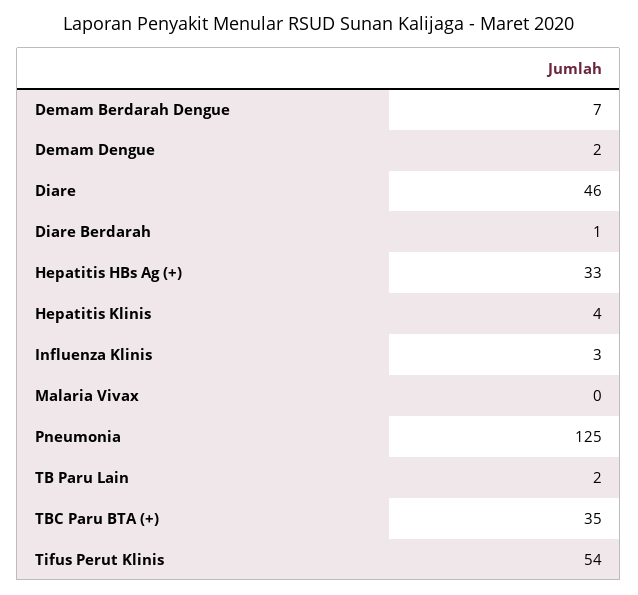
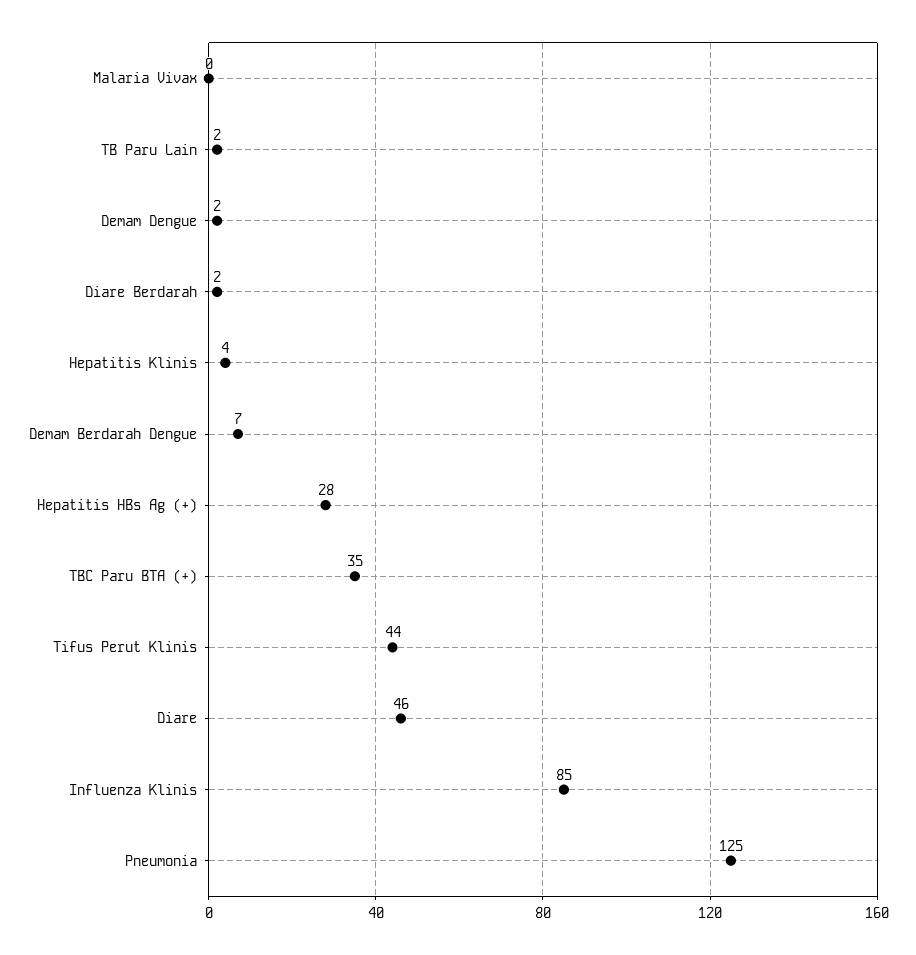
Diare Berdarah: 1 -> 2
Hepatitis HBs Ag (+): 33 -> 28
Influenza Klinis: 3 -> 85
Tifus Perut Klinis: 54 -> 44

